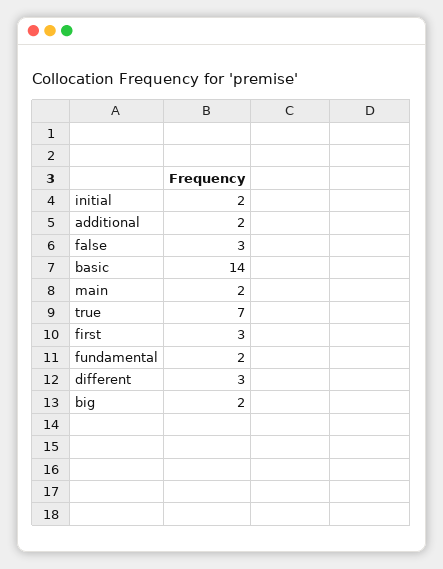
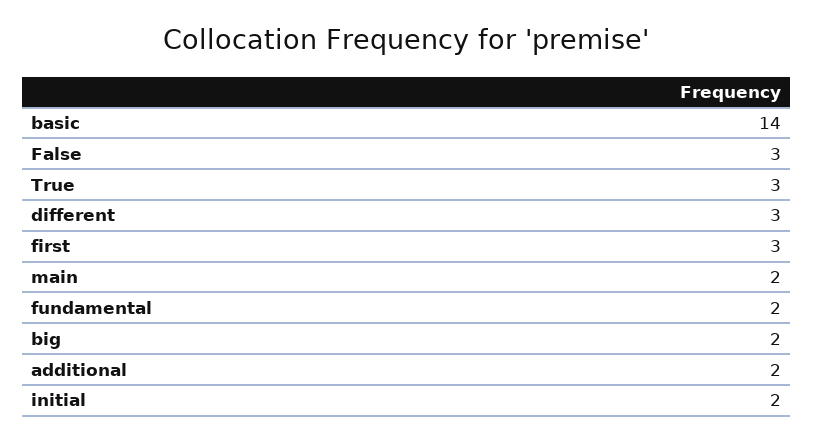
true: 7 -> 3

